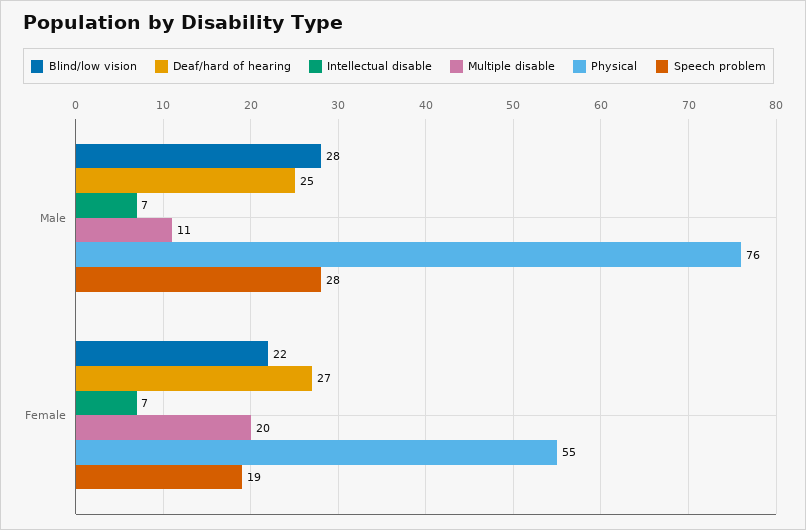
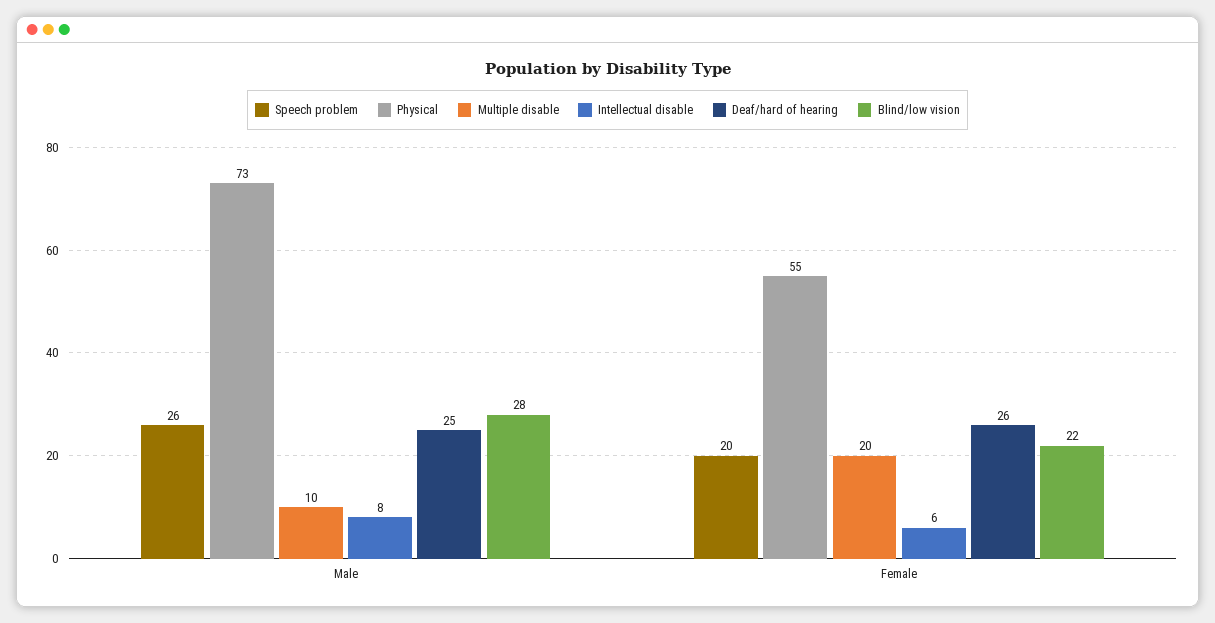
Intellectual disable, Male: 7 -> 8
Multiple disable, Male: 11 -> 10
Physical, Male: 76 -> 73
Speech problem, Male: 28 -> 26
Deaf/hard of hearing, Female: 27 -> 26
Intellectual disable, Female: 7 -> 6
Speech problem, Female: 19 -> 20

